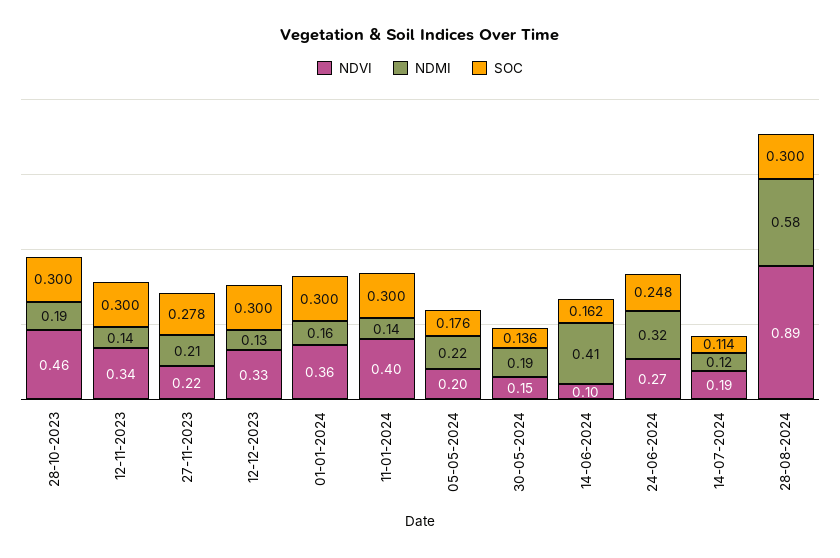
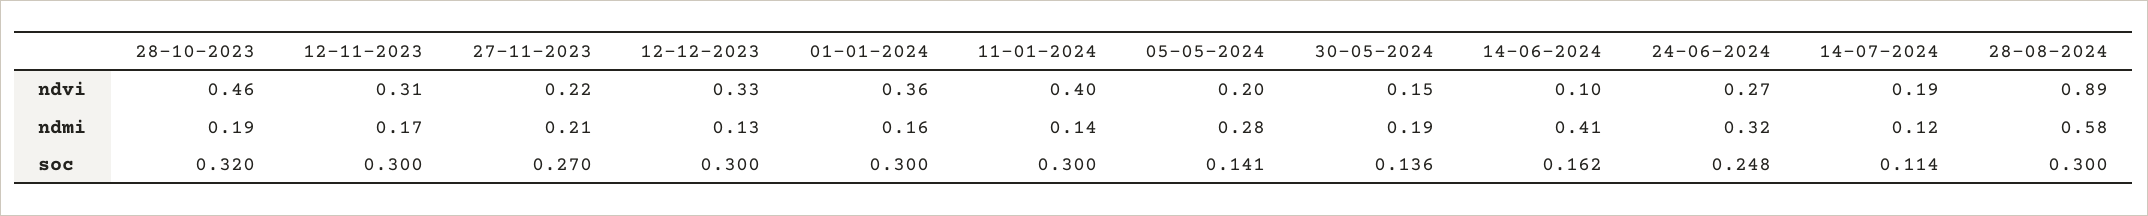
SOC, 28-10-2023: 0.3 -> 0.32
NDVI, 12-11-2023: 0.34 -> 0.31
NDMI, 12-11-2023: 0.14 -> 0.17
SOC, 27-11-2023: 0.278 -> 0.27
NDMI, 05-05-2024: 0.22 -> 0.28
SOC, 05-05-2024: 0.176 -> 0.141

